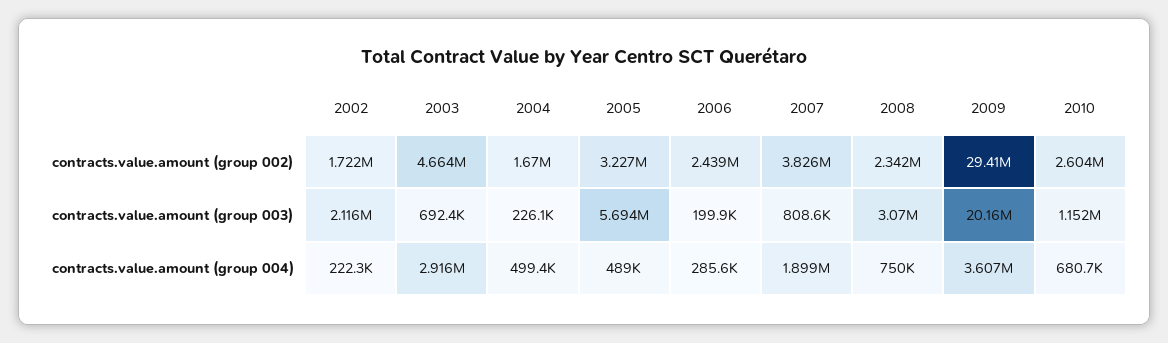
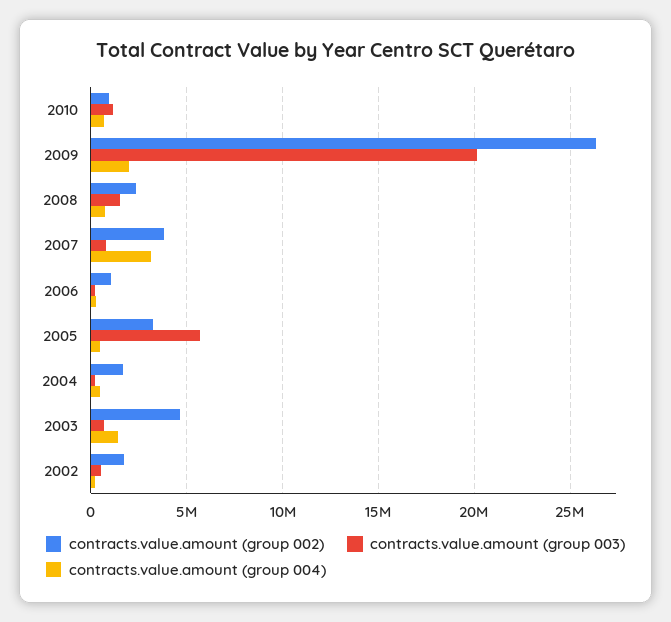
contracts.value.amount (group 002), 2006: 2439000 -> 1000000
contracts.value.amount (group 002), 2009: 29410000 -> 26500000
contracts.value.amount (group 002), 2010: 2604000 -> 1000000
contracts.value.amount (group 003), 2002: 2116000 -> 500000
contracts.value.amount (group 003), 2008: 3070000 -> 1500000
contracts.value.amount (group 004), 2003: 2916000 -> 1500000
contracts.value.amount (group 004), 2007: 1899000 -> 3000000
contracts.value.amount (group 004), 2009: 3607000 -> 2000000

